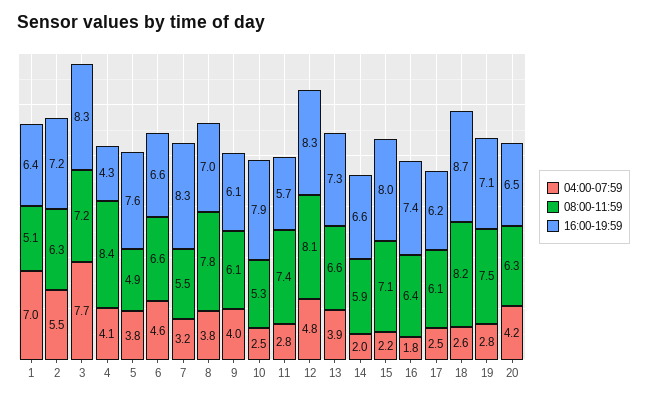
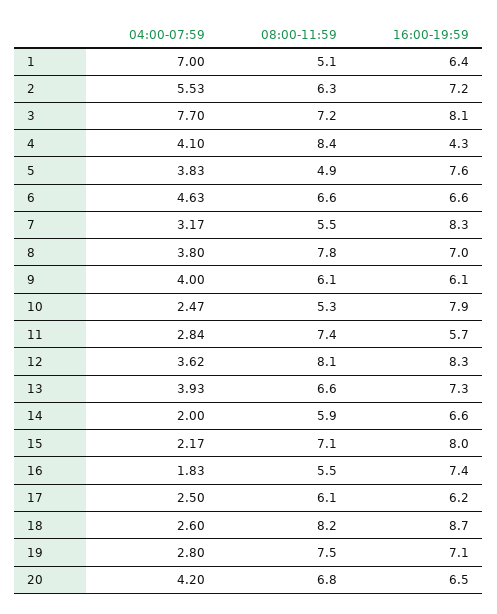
16:00-19:59, 3: 8.3 -> 8.1
04:00-07:59, 12: 4.8 -> 3.62
08:00-11:59, 16: 6.4 -> 5.5
08:00-11:59, 20: 6.3 -> 6.8

